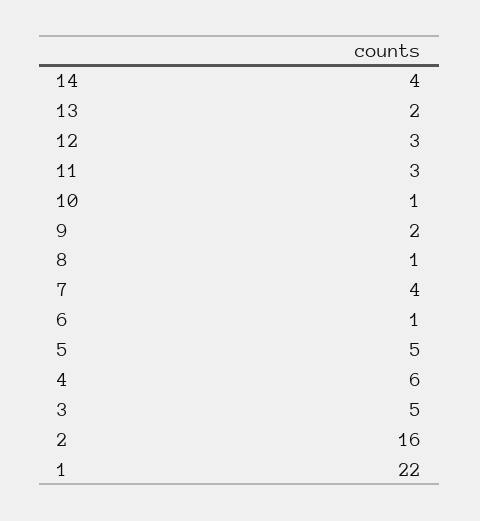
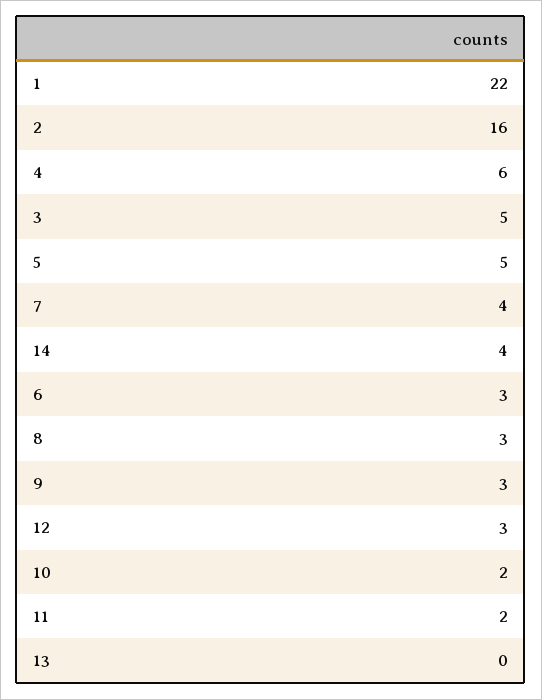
13: 2 -> 0
11: 3 -> 2
10: 1 -> 2
9: 2 -> 3
8: 1 -> 3
6: 1 -> 3

